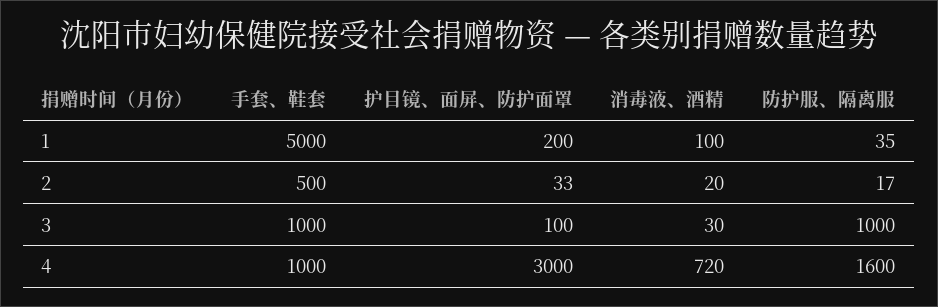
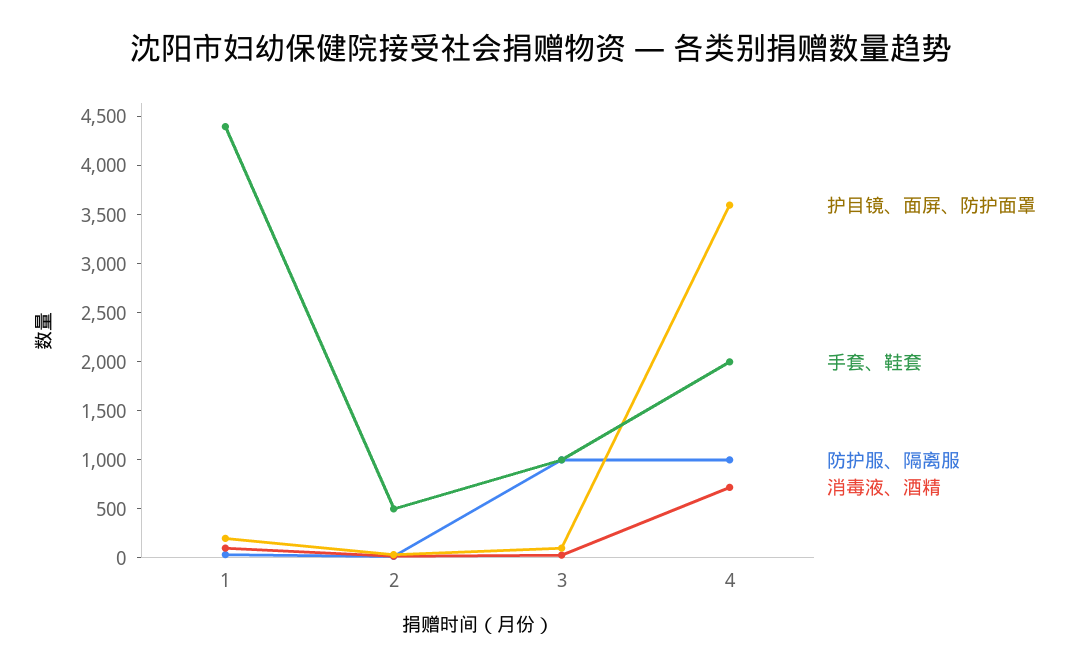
手套、鞋套, 1: 5000 -> 4400
手套、鞋套, 4: 1000 -> 2000
护目镜、面屏、防护面罩, 4: 3000 -> 3600
防护服、隔离服, 4: 1600 -> 1000

